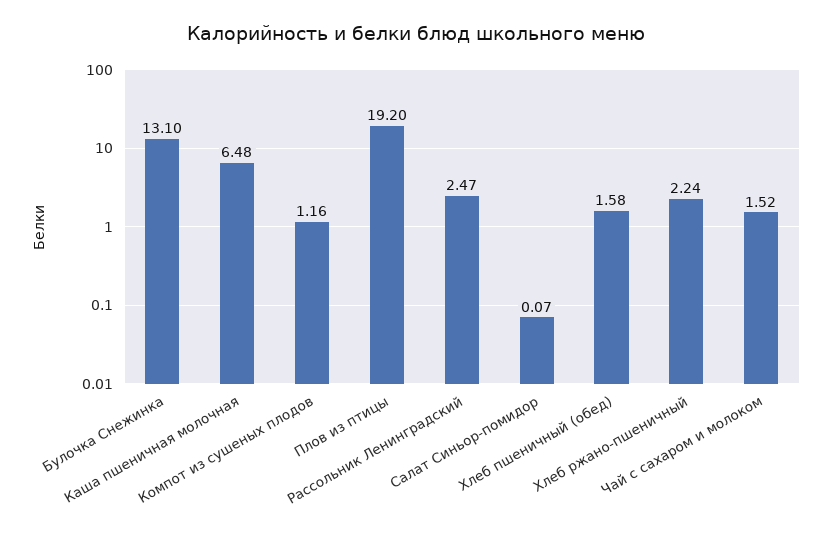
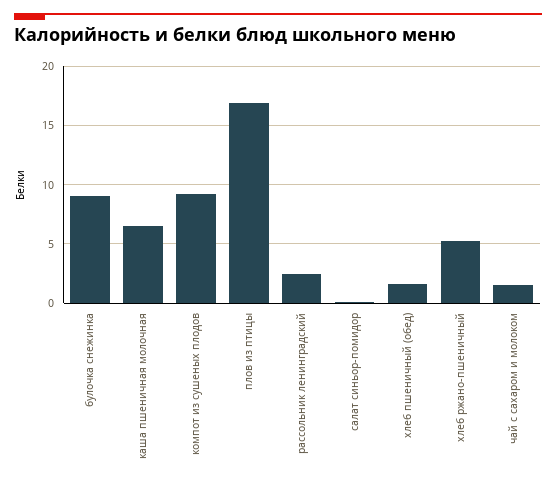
Булочка Снежинка: 13.1 -> 9
Компот из сушеных плодов: 1.16 -> 9
Плов из птицы: 19.2 -> 17
Хлеб ржано-пшеничный: 2.24 -> 5

